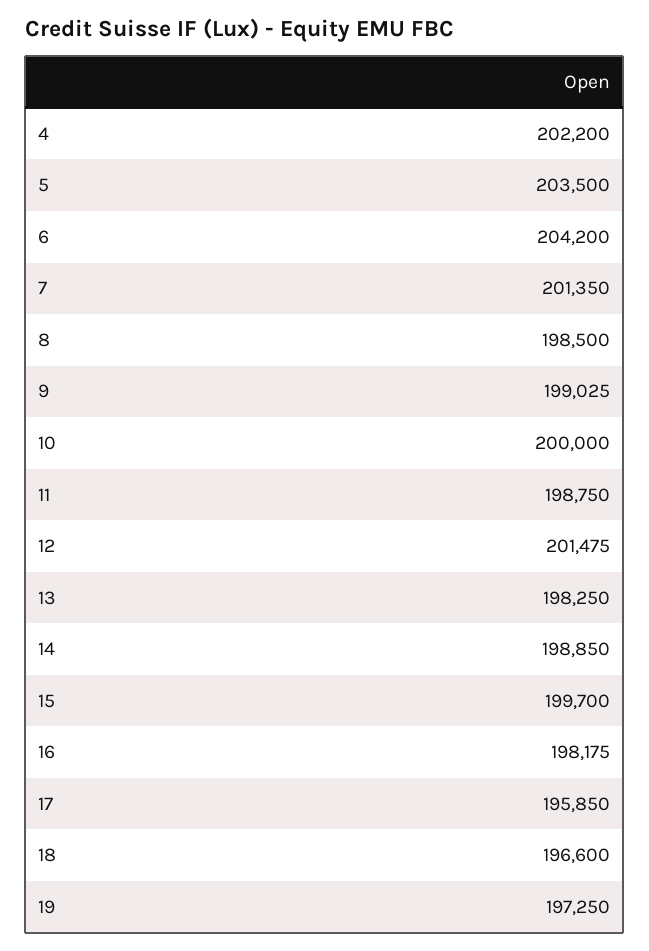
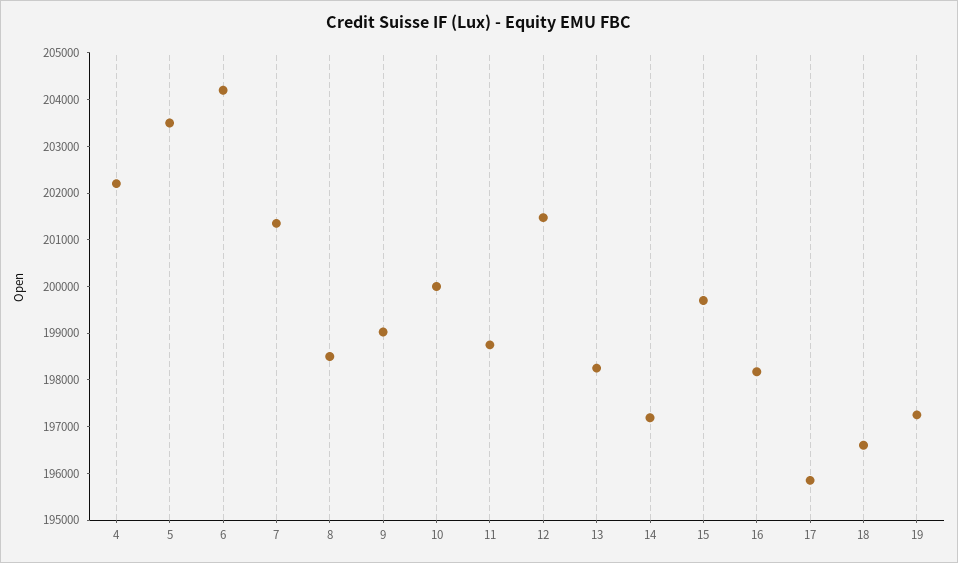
14: 198850 -> 197200

